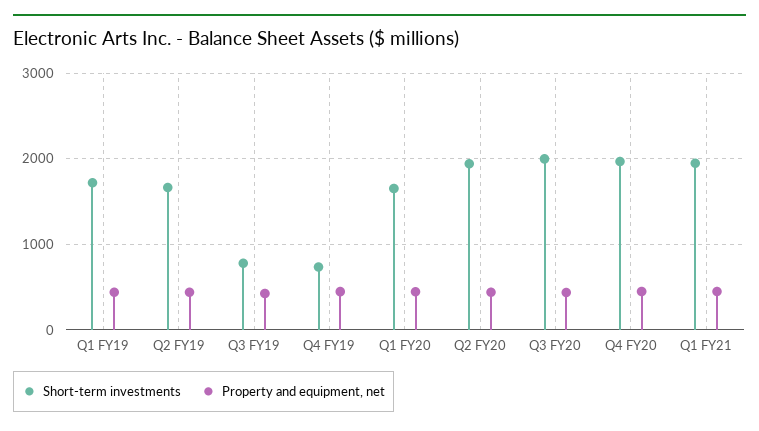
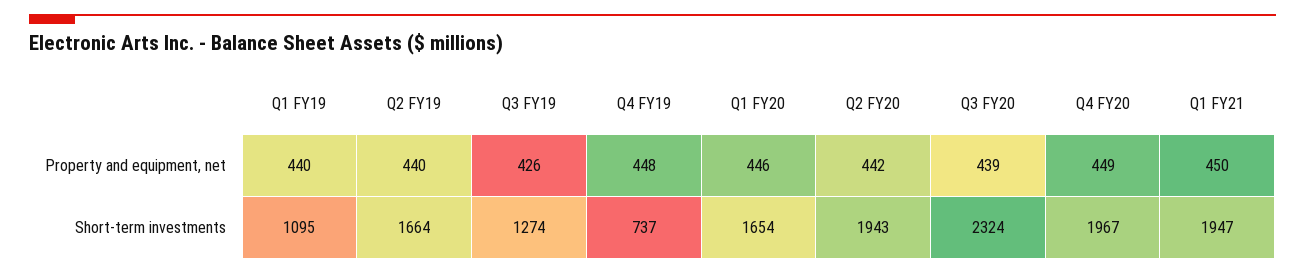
Short-term investments, Q1 FY19: 1700 -> 1095
Short-term investments, Q3 FY19: 800 -> 1274
Short-term investments, Q3 FY20: 2000 -> 2324

